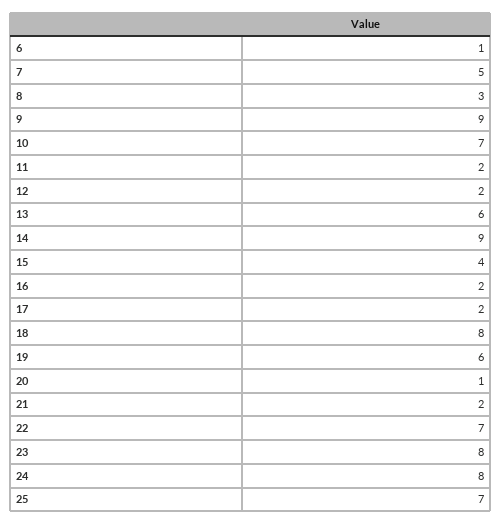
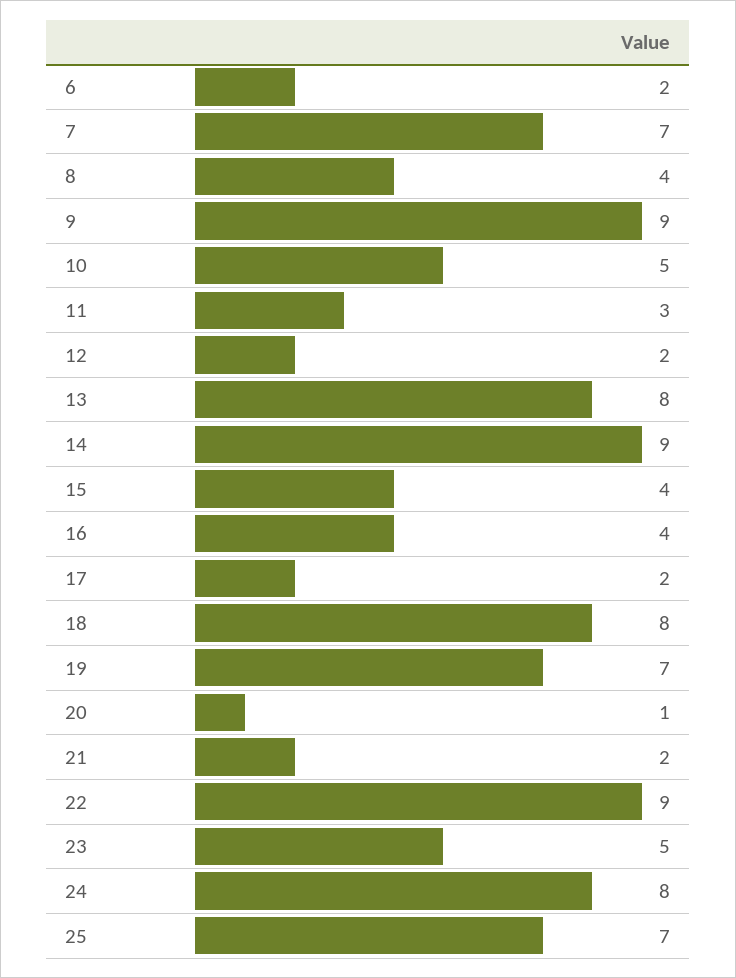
6: 1 -> 2
7: 5 -> 7
8: 3 -> 4
10: 7 -> 5
11: 2 -> 3
13: 6 -> 8
16: 2 -> 4
19: 6 -> 7
22: 7 -> 9
23: 8 -> 5

